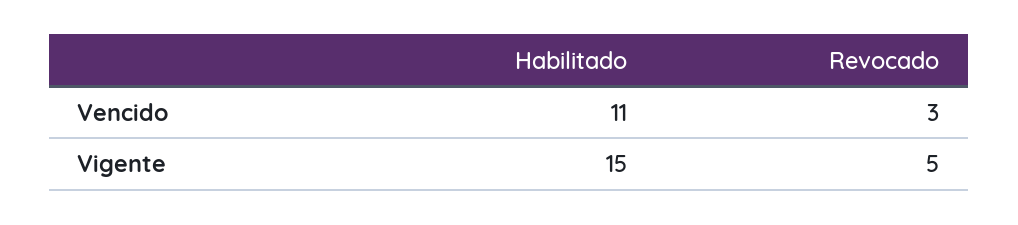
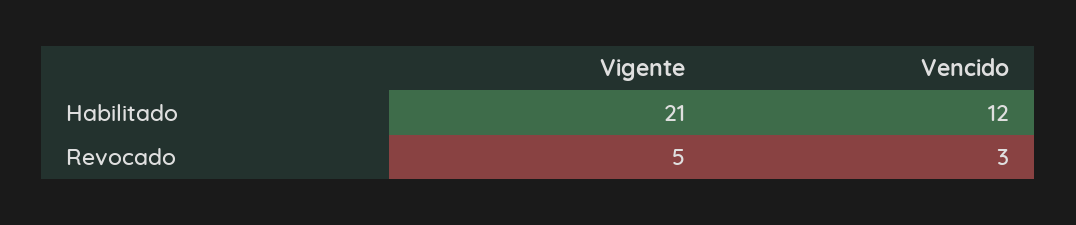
Habilitado, Vencido: 11 -> 12
Habilitado, Vigente: 15 -> 21

